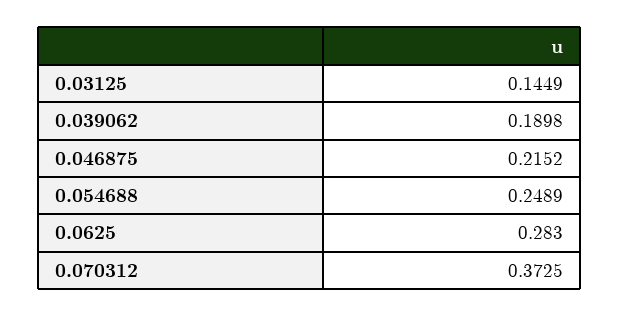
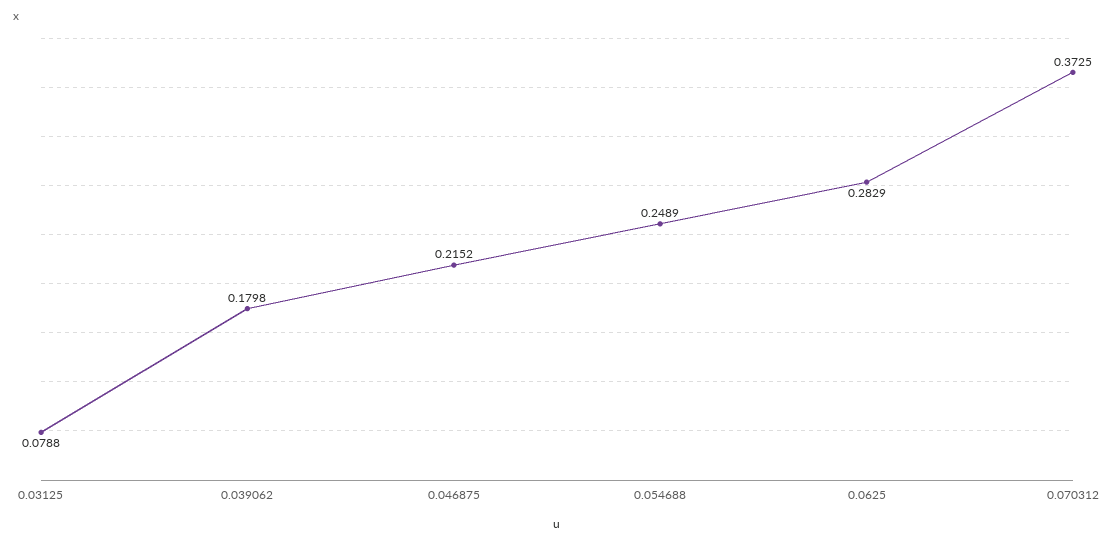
0.03125: 0.1449 -> 0.0788
0.039062: 0.1898 -> 0.1798
0.0625: 0.283 -> 0.2829

